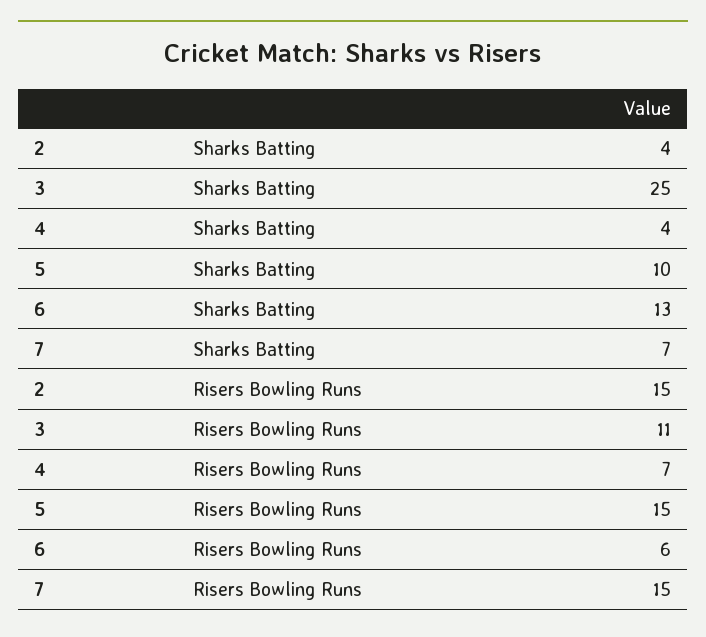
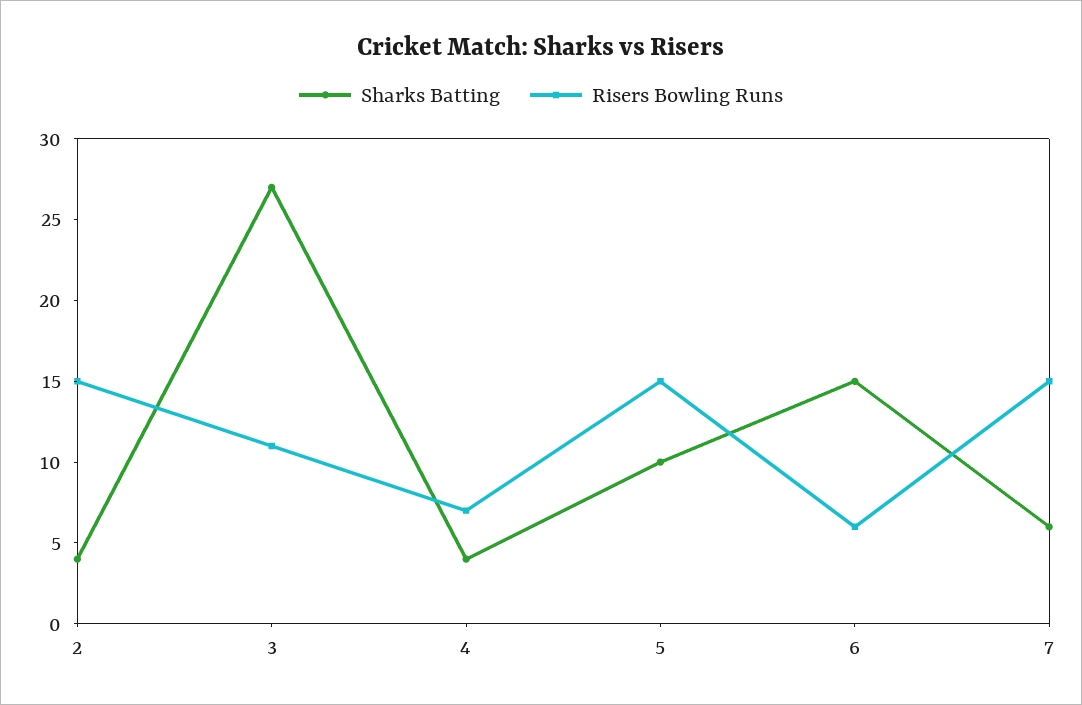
Sharks Batting, 3: 25 -> 27
Sharks Batting, 6: 13 -> 15
Sharks Batting, 7: 7 -> 6

